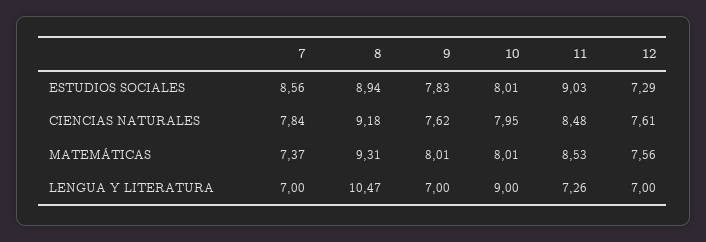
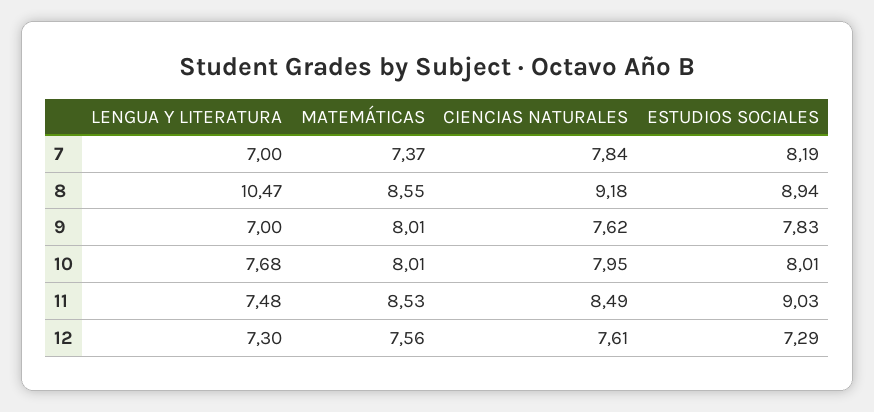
7, ESTUDIOS SOCIALES: 8.56 -> 8.19
11, CIENCIAS NATURALES: 8.48 -> 8.49
8, MATEMÁTICAS: 9.31 -> 8.55
10, LENGUA Y LITERATURA: 9 -> 7.68
11, LENGUA Y LITERATURA: 7.26 -> 7.48
12, LENGUA Y LITERATURA: 7 -> 7.3

